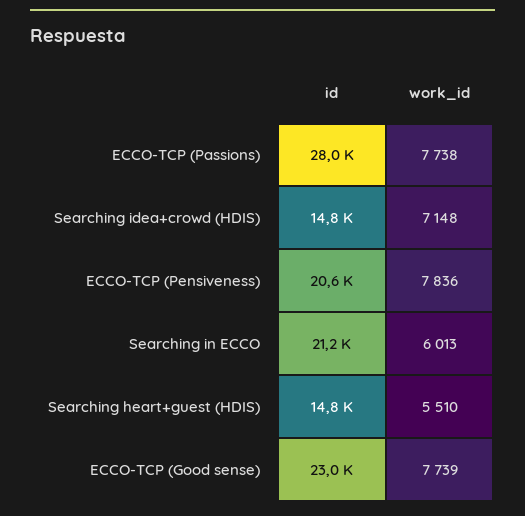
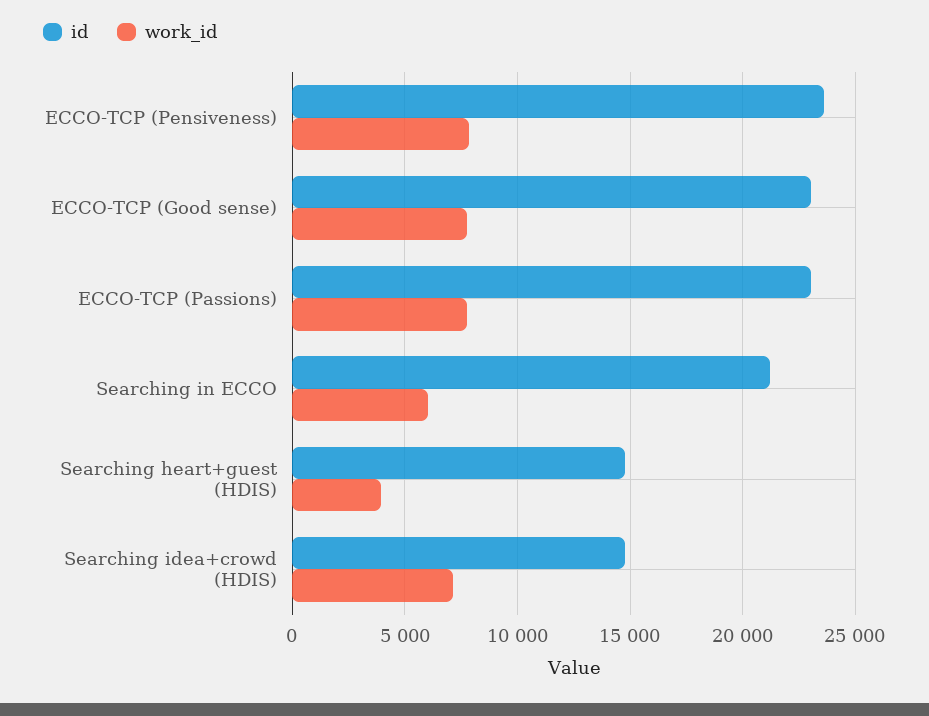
id, ECCO-TCP (Passions): 28000 -> 23000
id, ECCO-TCP (Pensiveness): 20600 -> 23500
work_id, Searching heart+guest (HDIS): 5510 -> 4000

